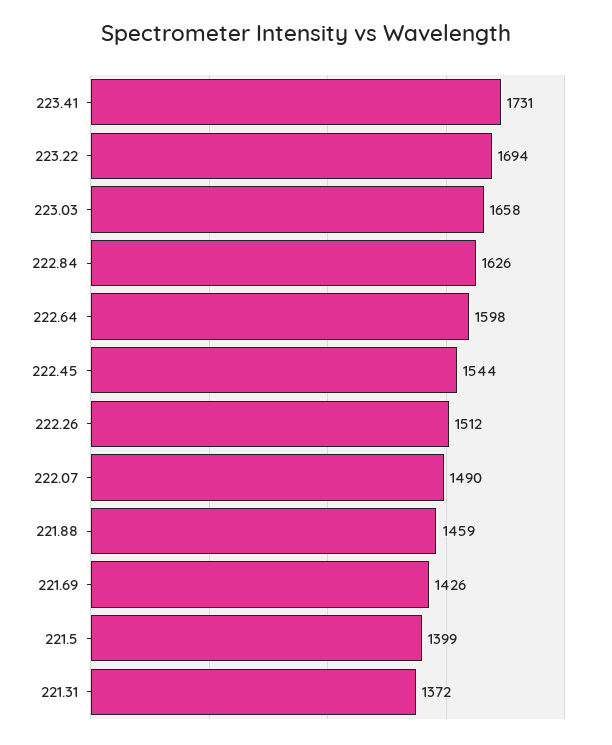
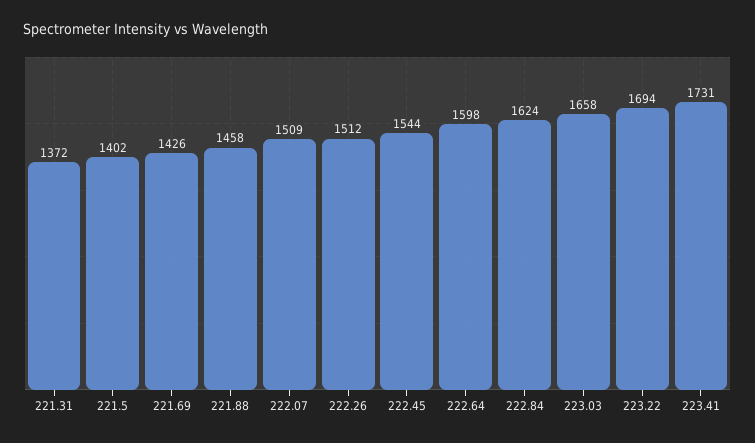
222.84: 1626 -> 1624
222.07: 1490 -> 1509
221.88: 1459 -> 1458
221.5: 1399 -> 1402

